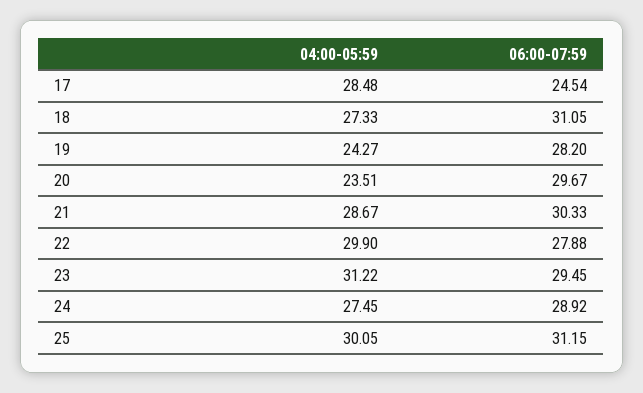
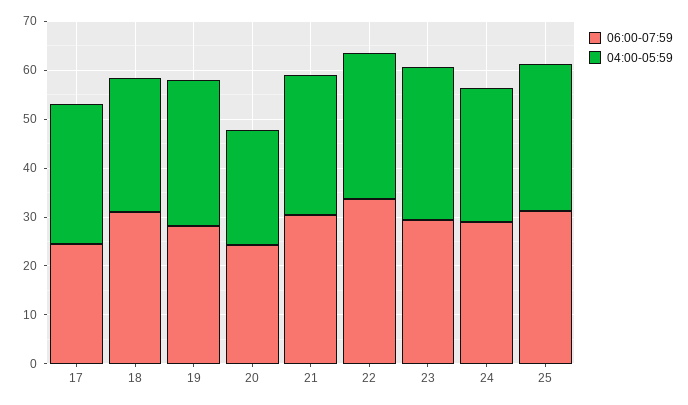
04:00-05:59, 19: 24.27 -> 30
06:00-07:59, 20: 29.67 -> 24
06:00-07:59, 22: 27.88 -> 34

